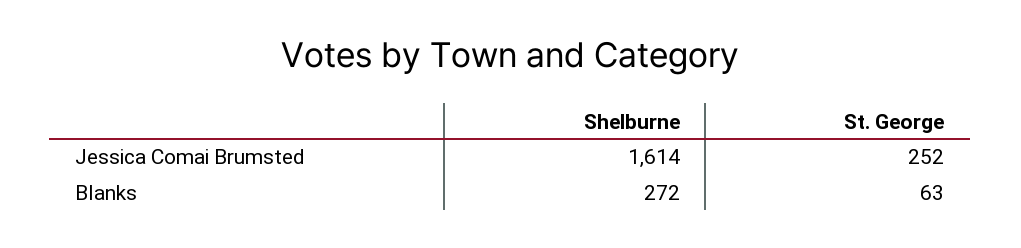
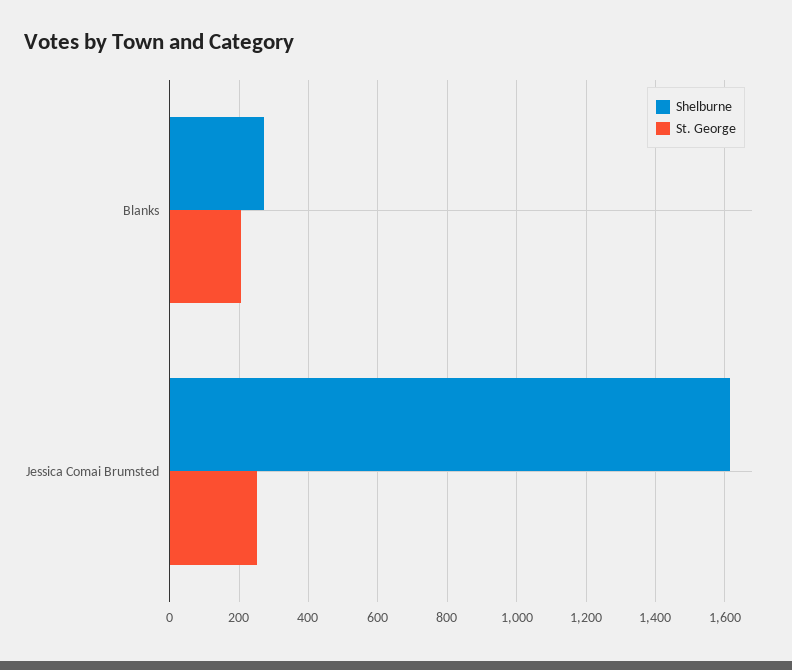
St. George, Blanks: 63 -> 200

